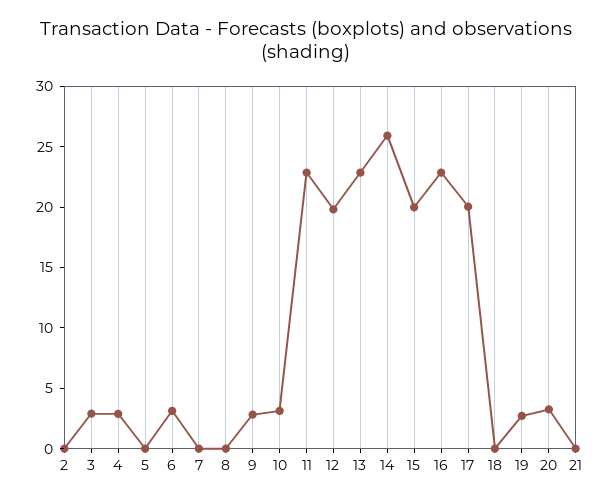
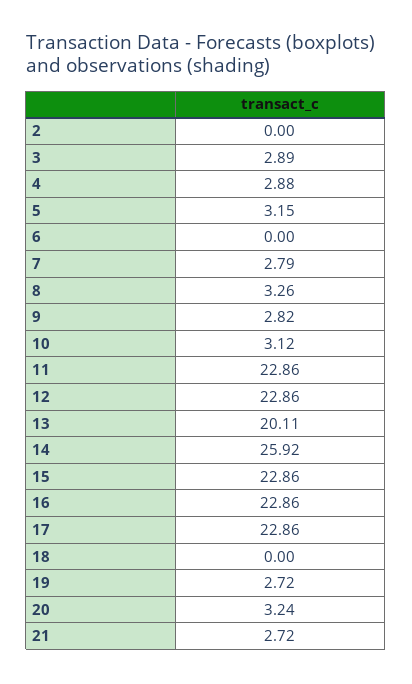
5: 0 -> 3.15
6: 3 -> 0
7: 0 -> 2.79
8: 0 -> 3.26
12: 20 -> 22.86
13: 23 -> 20.11
15: 20 -> 22.86
17: 20 -> 22.86
21: 0 -> 2.72

